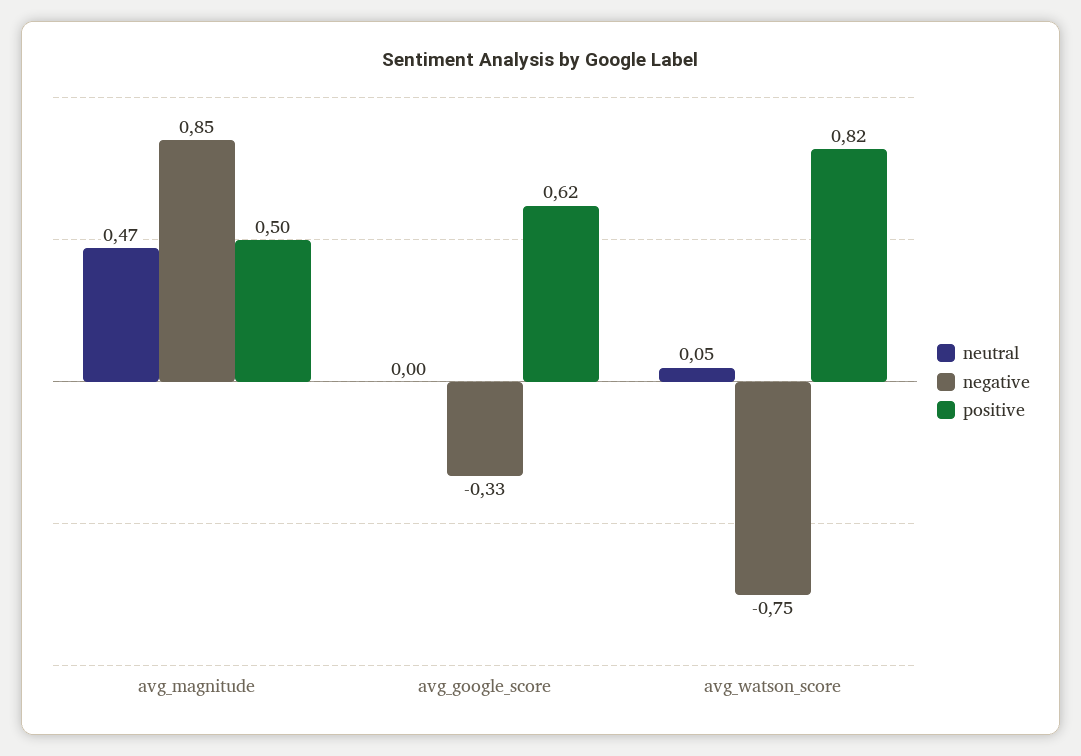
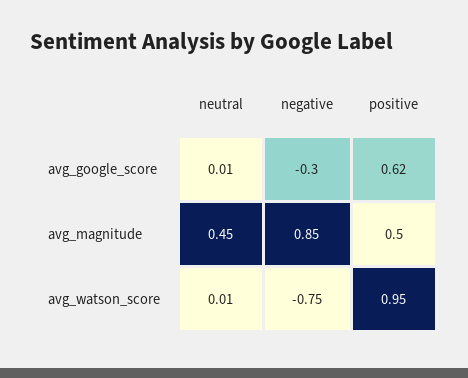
neutral, avg_magnitude: 0.47 -> 0.45
neutral, avg_google_score: 0 -> 0.01
negative, avg_google_score: -0.33 -> -0.3
neutral, avg_watson_score: 0.05 -> 0.01
positive, avg_watson_score: 0.82 -> 0.95

